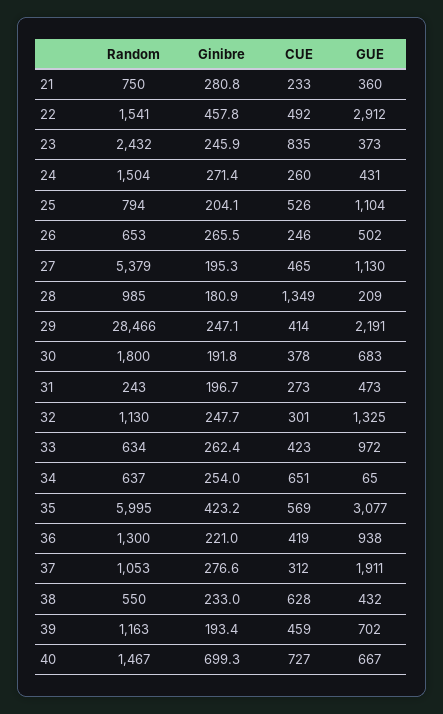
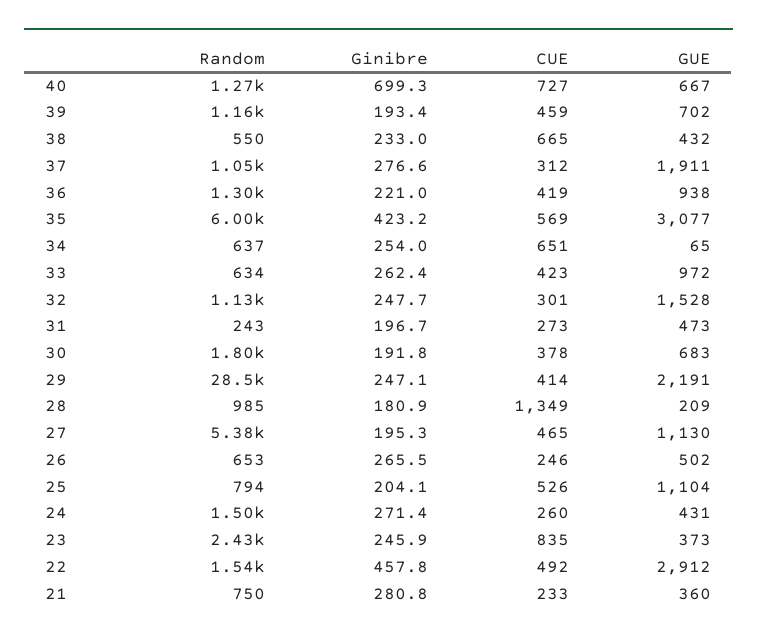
GUE, 32: 1325 -> 1528
CUE, 38: 628 -> 665
Random, 40: 1467 -> 1270

